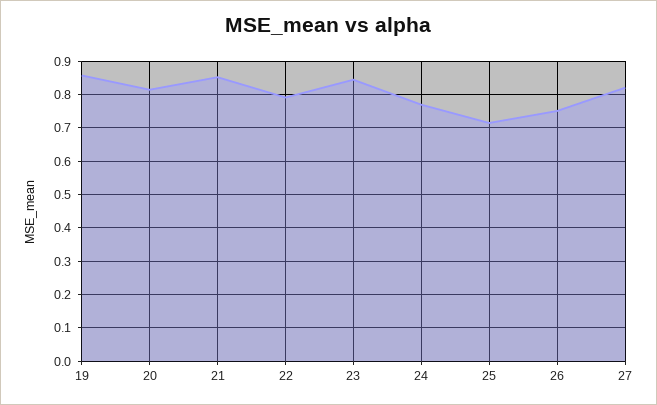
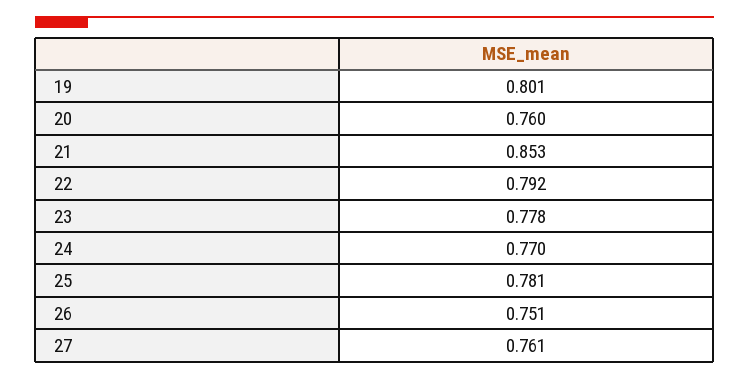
19: 0.86 -> 0.801
20: 0.82 -> 0.76
23: 0.84 -> 0.778
25: 0.72 -> 0.781
27: 0.82 -> 0.761

